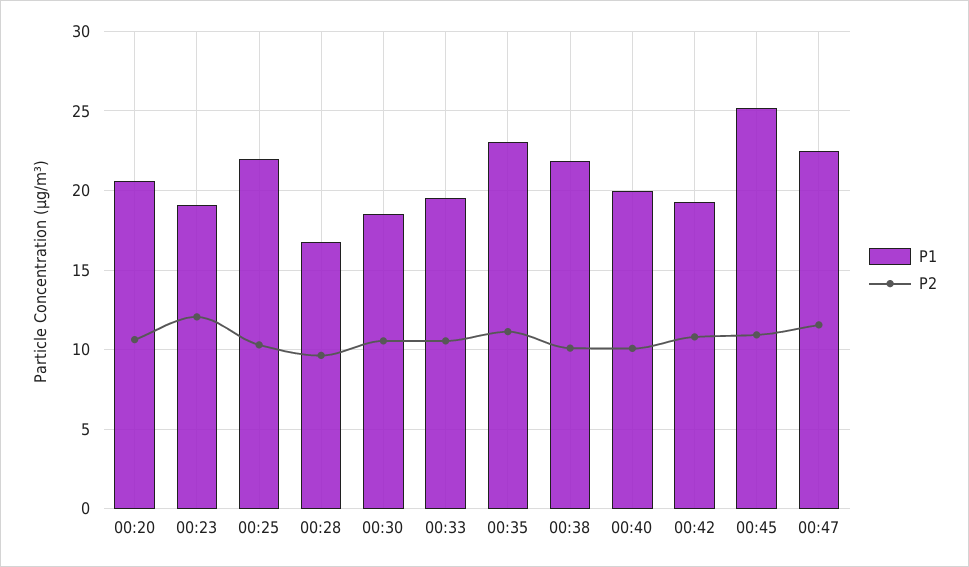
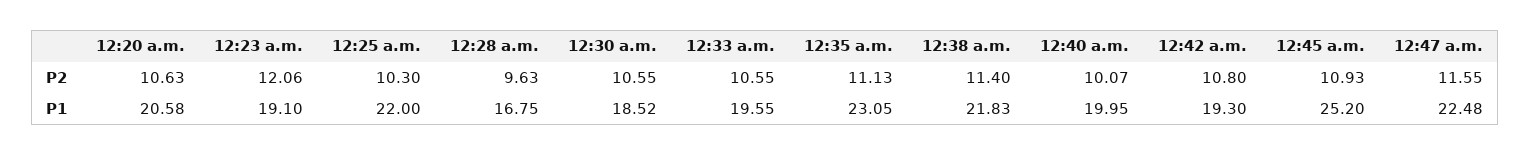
P2, 00:38: 10 -> 11.4

